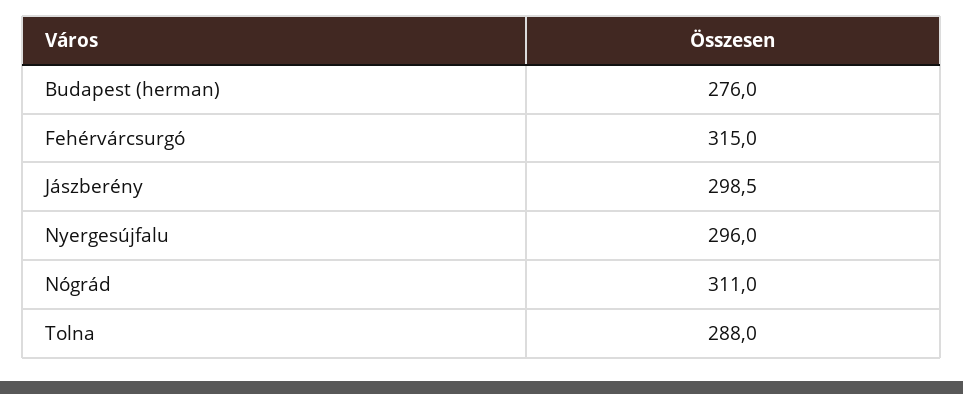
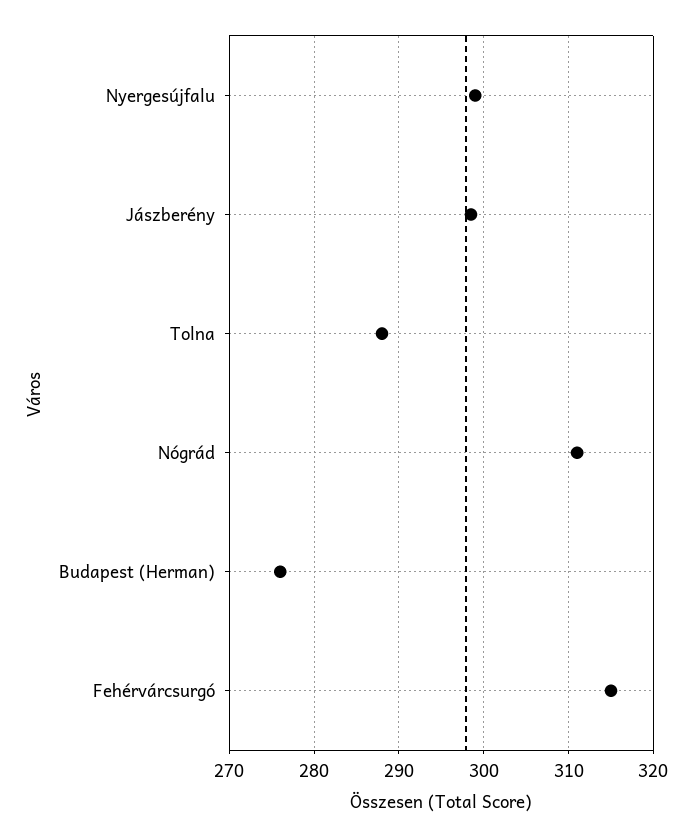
Nyergesújfalu: 296 -> 299

